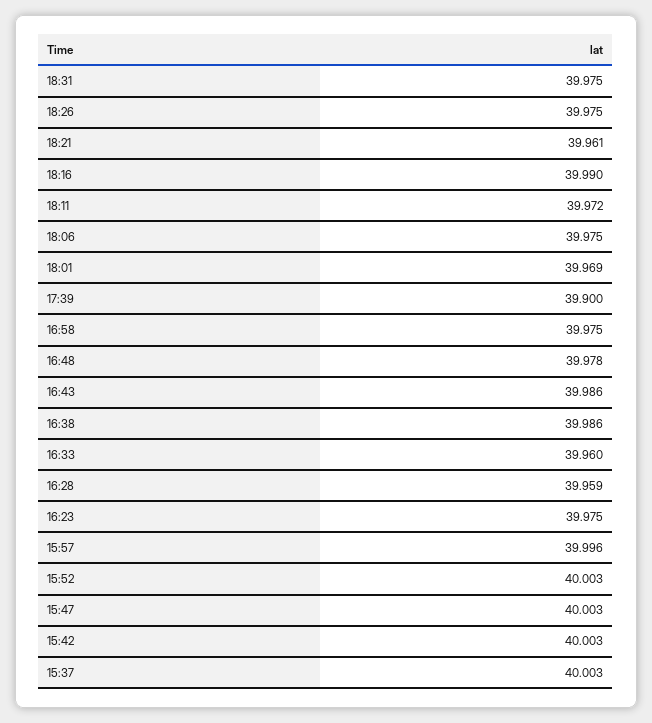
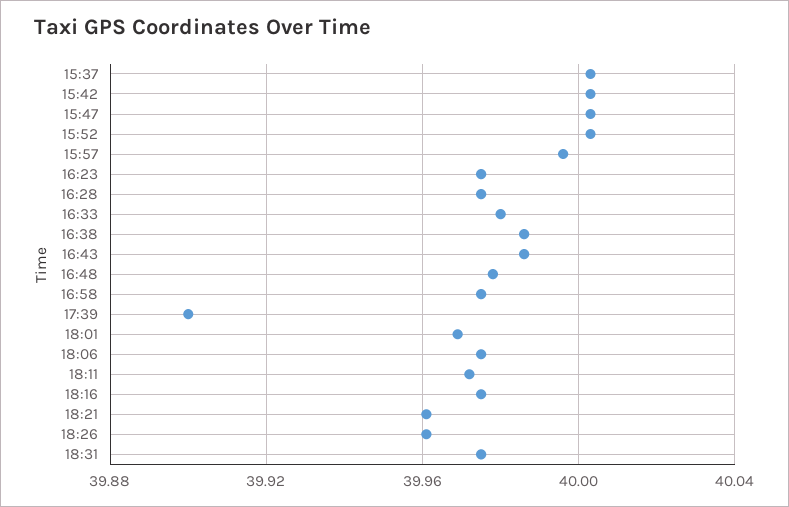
18:26: 39.975 -> 39.96
18:16: 39.99 -> 39.975
16:33: 39.96 -> 39.98
16:28: 39.959 -> 39.975

